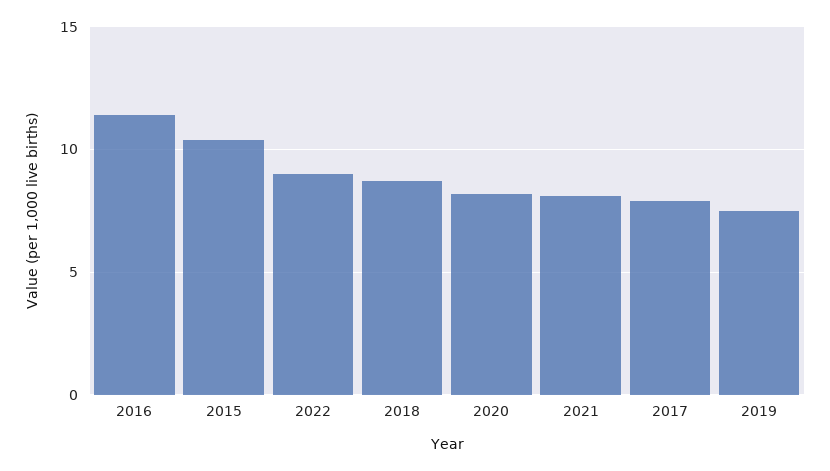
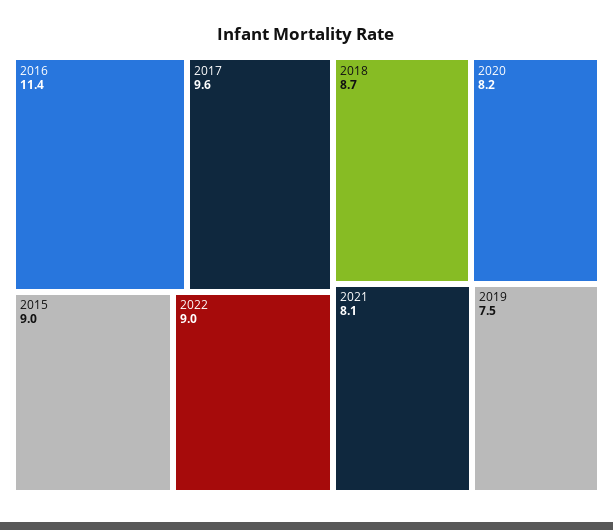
2015: 10.5 -> 9
2017: 8 -> 9.6

